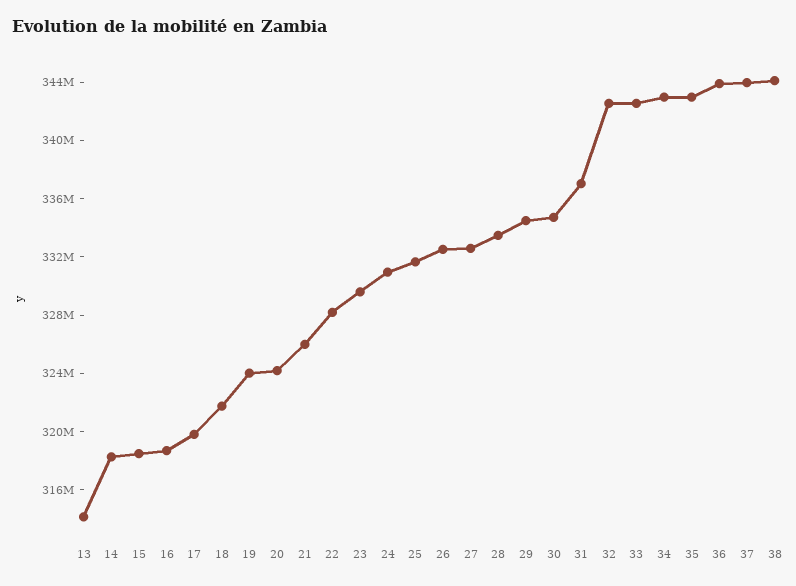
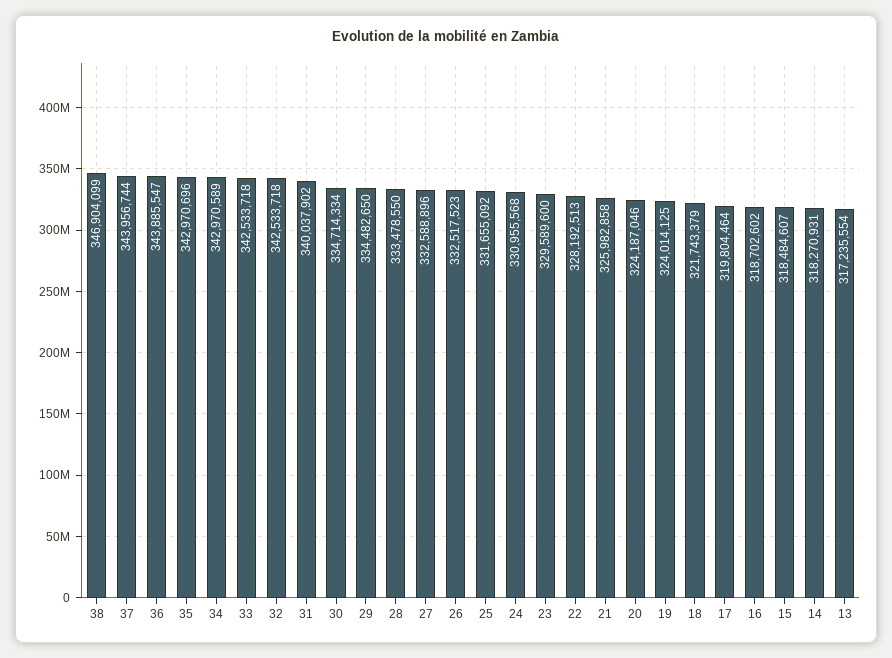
13: 314000000 -> 317235554
31: 337000000 -> 340037902
38: 344000000 -> 346904099

